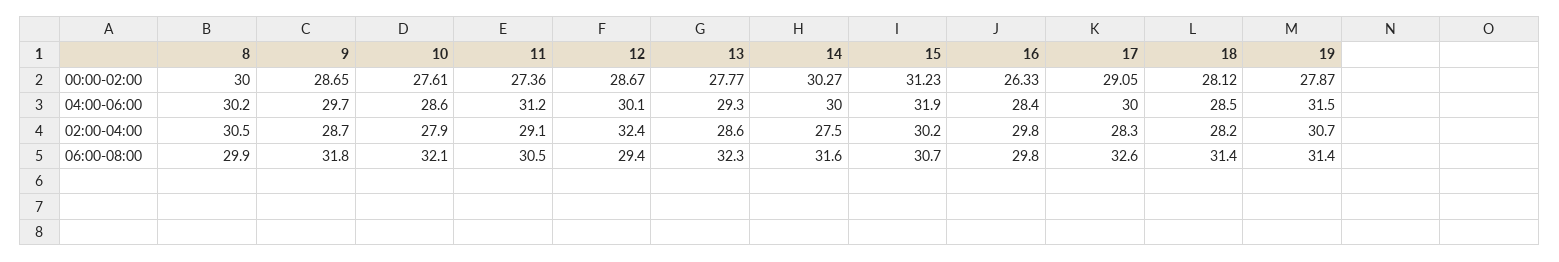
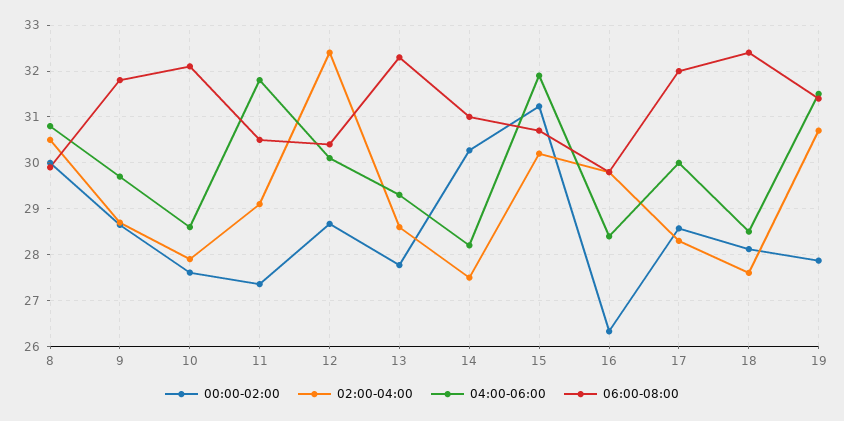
00:00-02:00, 17: 29.05 -> 28.6
04:00-06:00, 8: 30.2 -> 30.8
04:00-06:00, 11: 31.2 -> 31.8
04:00-06:00, 14: 30 -> 28.2
02:00-04:00, 18: 28.2 -> 27.6
06:00-08:00, 12: 29.4 -> 30.4
06:00-08:00, 14: 31.6 -> 31
06:00-08:00, 17: 32.6 -> 32
06:00-08:00, 18: 31.4 -> 32.4

